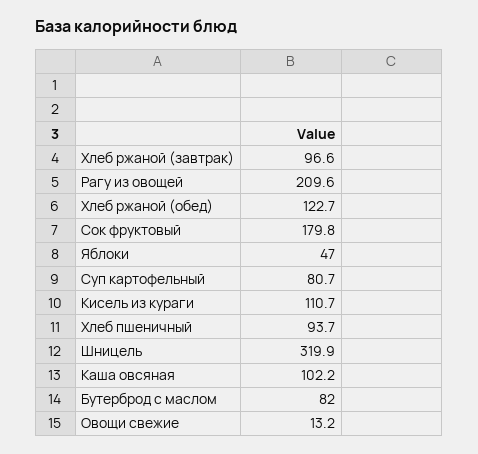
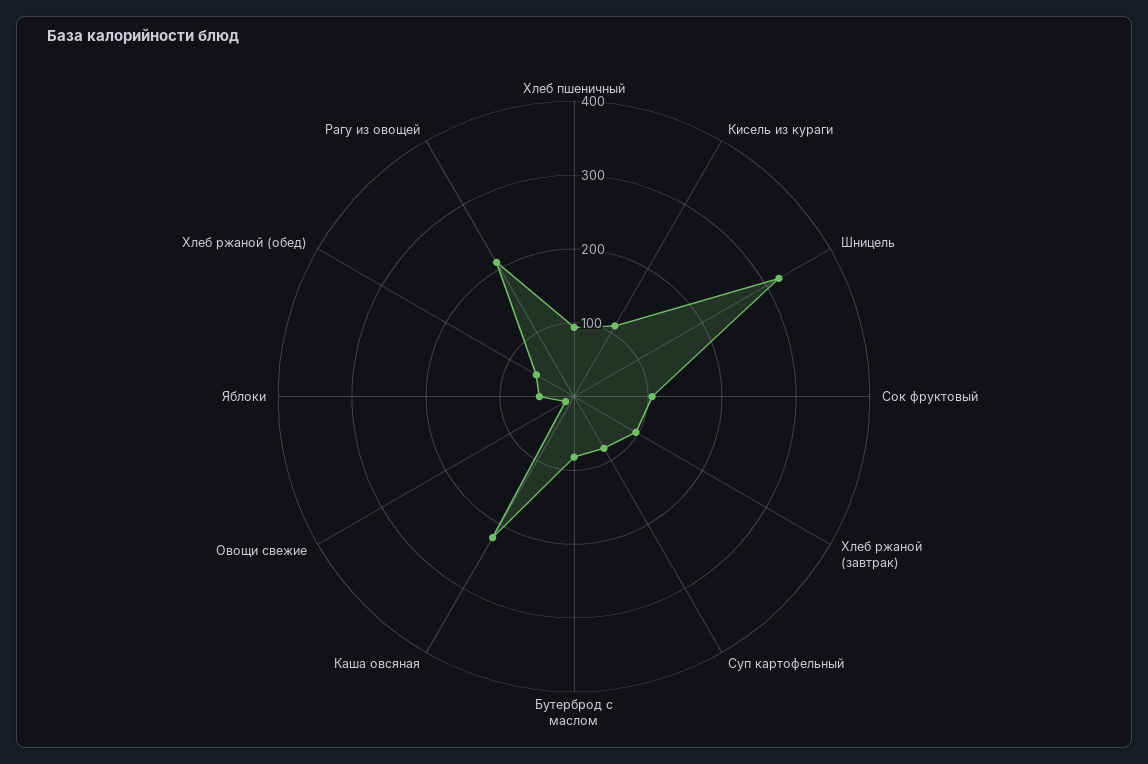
Хлеб ржаной (обед): 122.7 -> 60
Сок фруктовый: 179.8 -> 100
Каша овсяная: 102.2 -> 220

